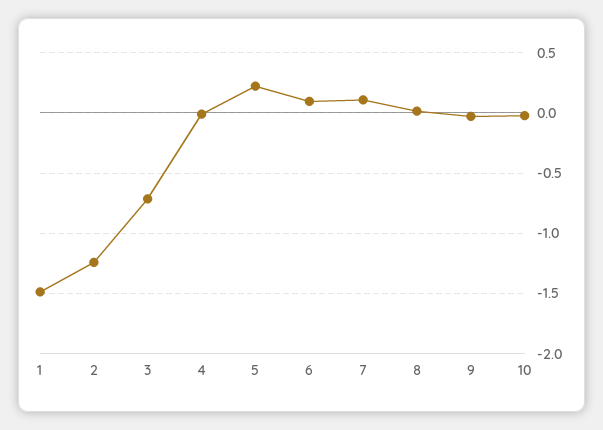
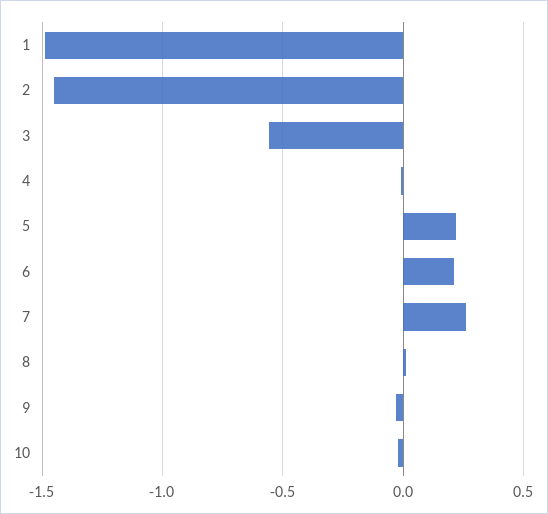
2: -1.25 -> -1.45
3: -0.7 -> -0.55
6: 0.1 -> 0.2
7: 0.1 -> 0.25

